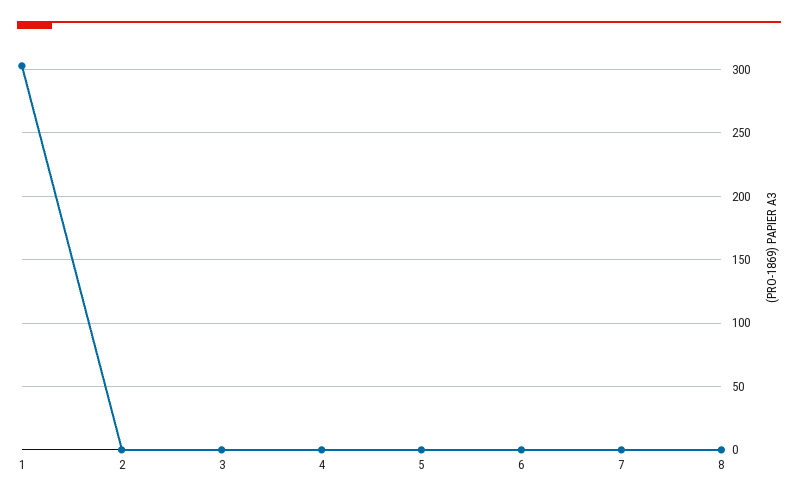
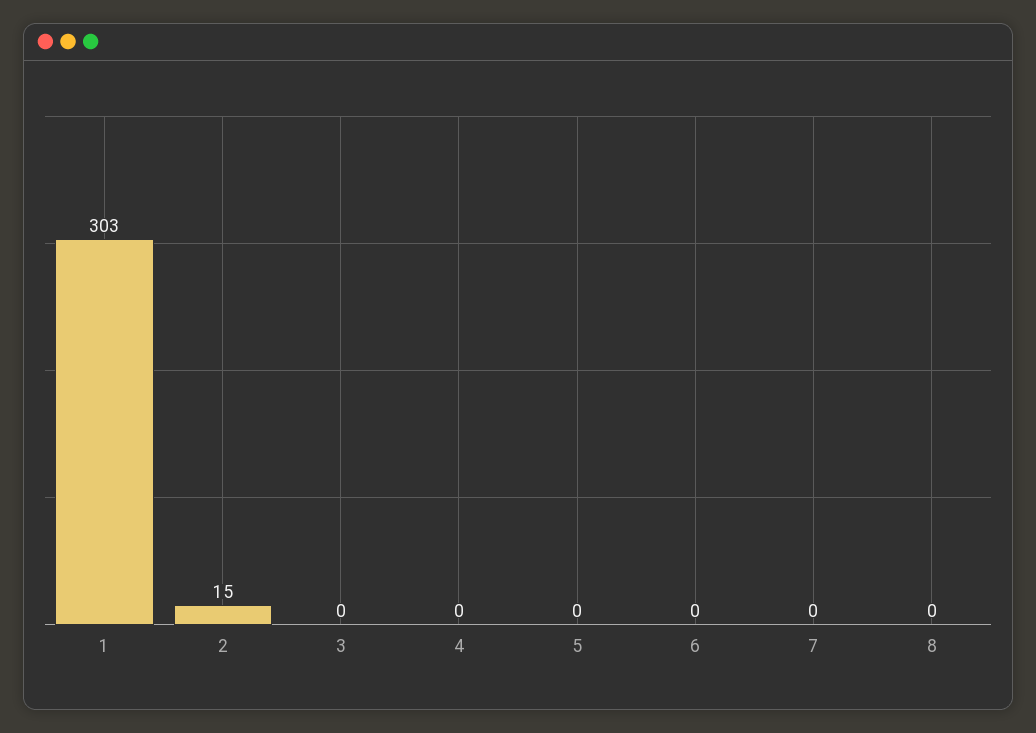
2: 0 -> 15

